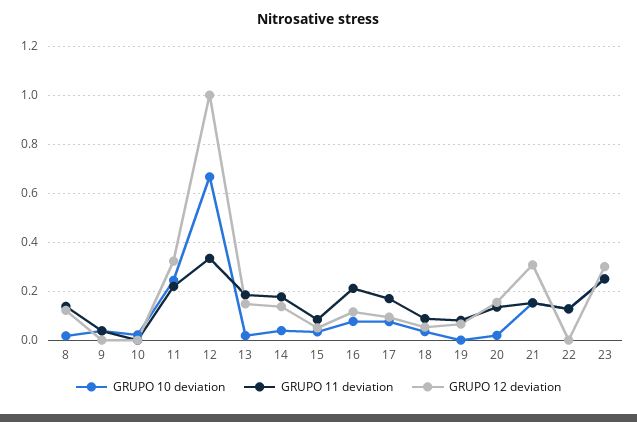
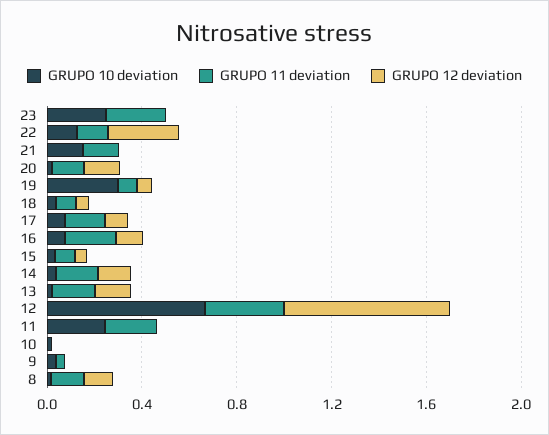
GRUPO 12 deviation, 11: 0.325 -> 0
GRUPO 12 deviation, 12: 1 -> 0.7
GRUPO 10 deviation, 19: 0 -> 0.3
GRUPO 12 deviation, 21: 0.3 -> 0
GRUPO 12 deviation, 22: 0 -> 0.3
GRUPO 12 deviation, 23: 0.3 -> 0

